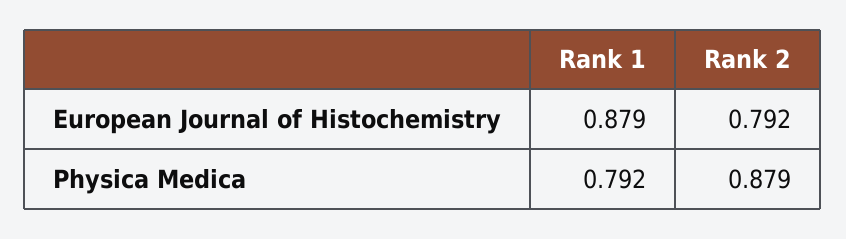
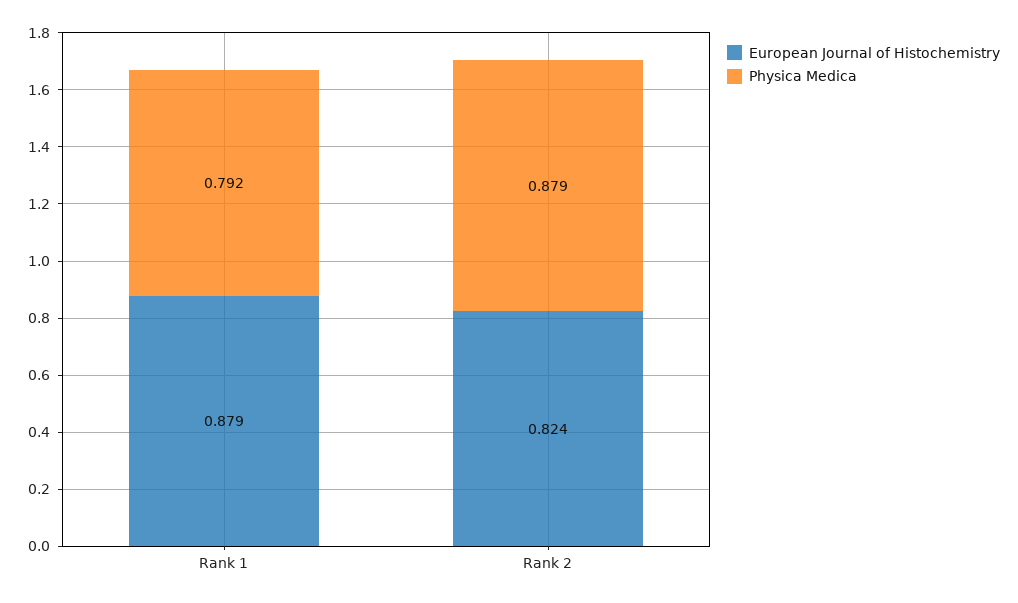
European Journal of Histochemistry, Rank 2: 0.792 -> 0.824

